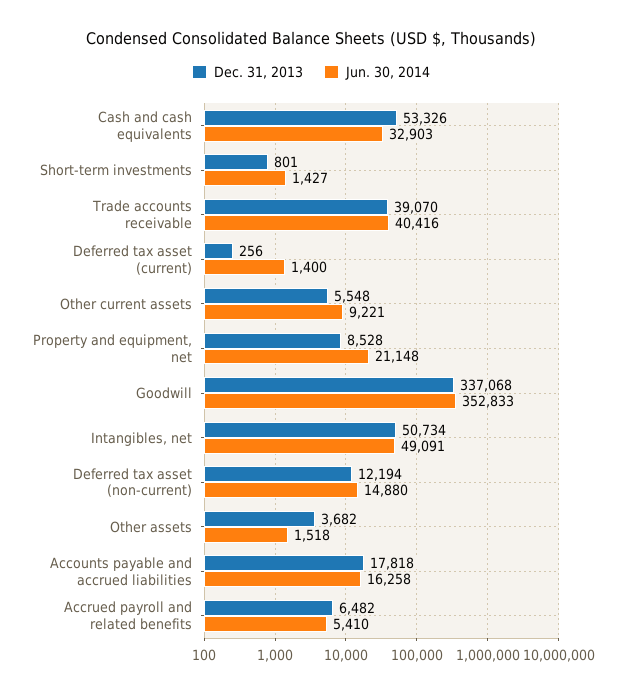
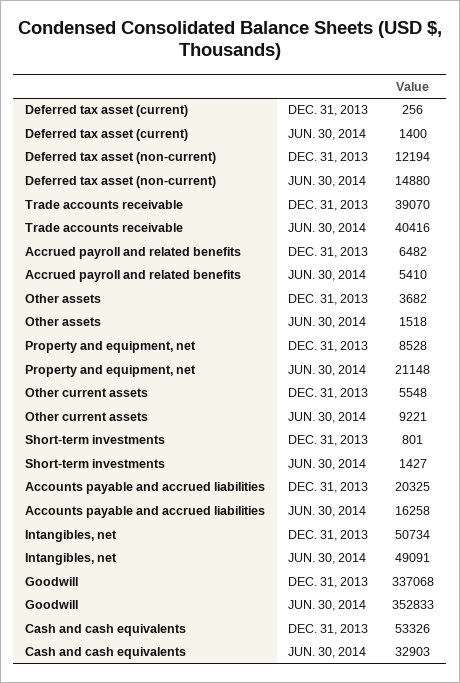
Dec. 31, 2013, Accounts payable and accrued liabilities: 17818 -> 20325

